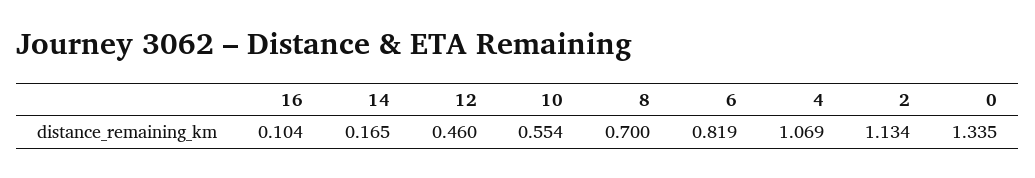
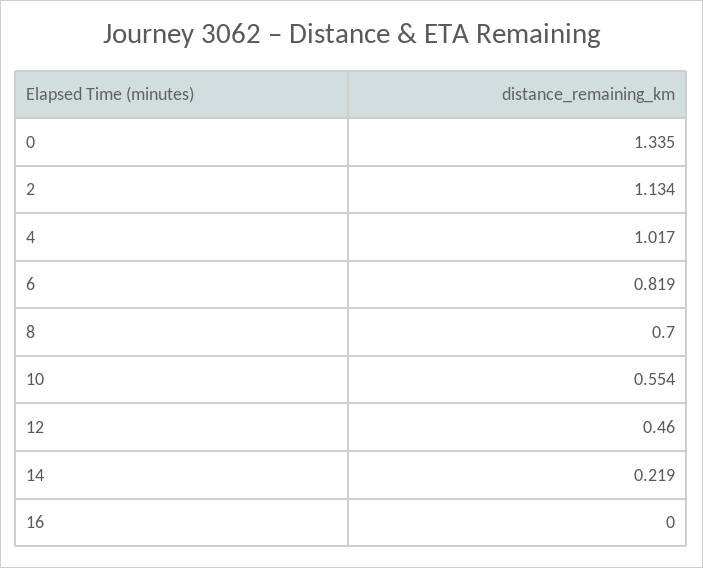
16: 0.104 -> 0
14: 0.165 -> 0.219
4: 1.069 -> 1.017

